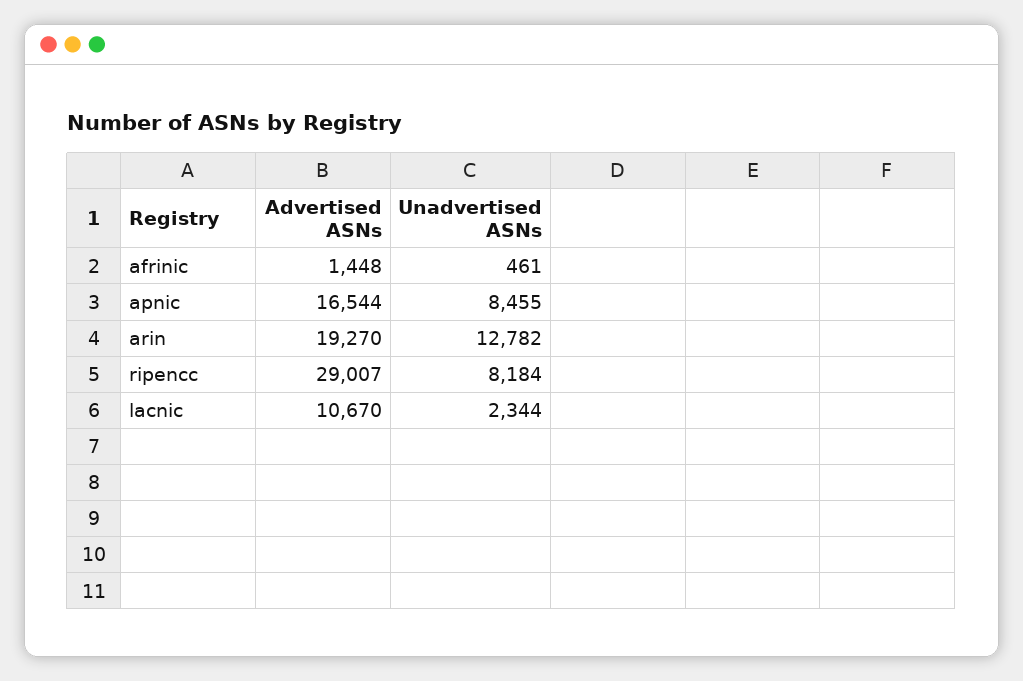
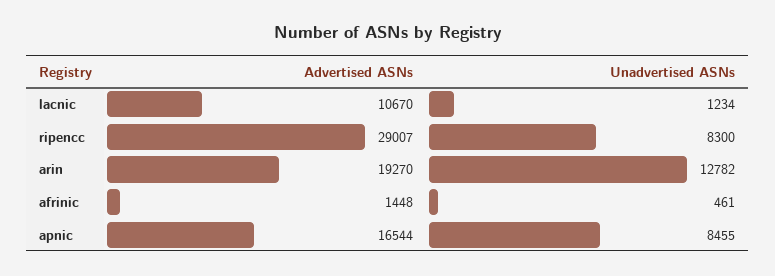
Unadvertised ASNs, ripencc: 8184 -> 8300
Unadvertised ASNs, lacnic: 2344 -> 1234

